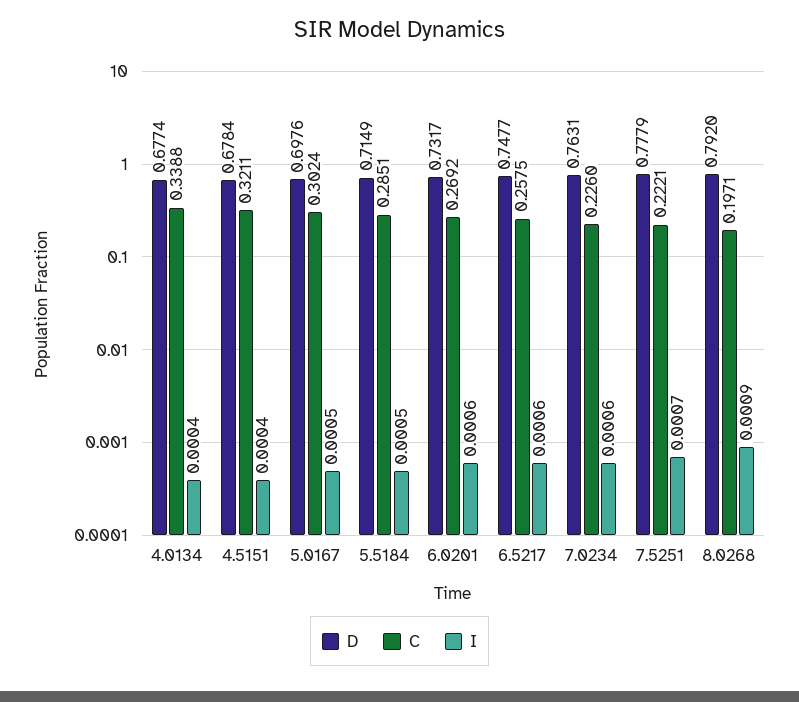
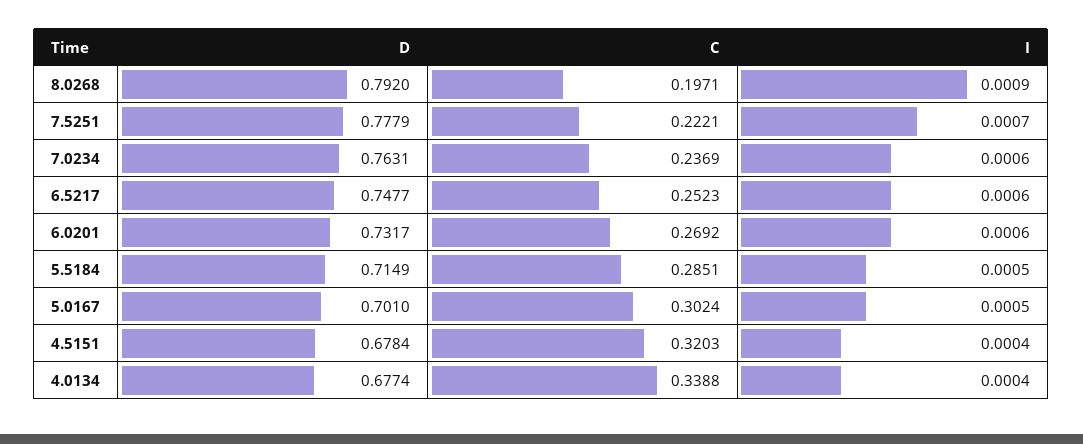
C, 4.5151: 0.3211 -> 0.3203
D, 5.0167: 0.6976 -> 0.701
C, 6.5217: 0.2575 -> 0.2523
C, 7.0234: 0.226 -> 0.2369

